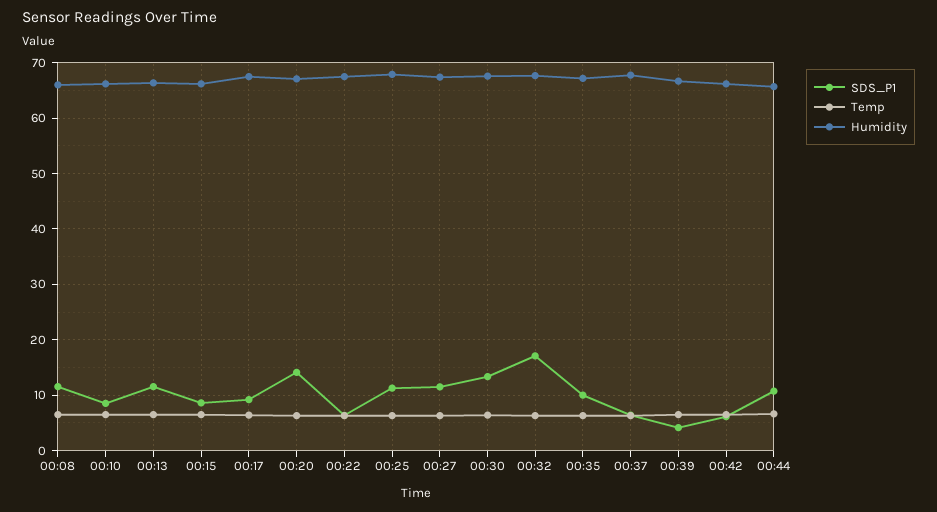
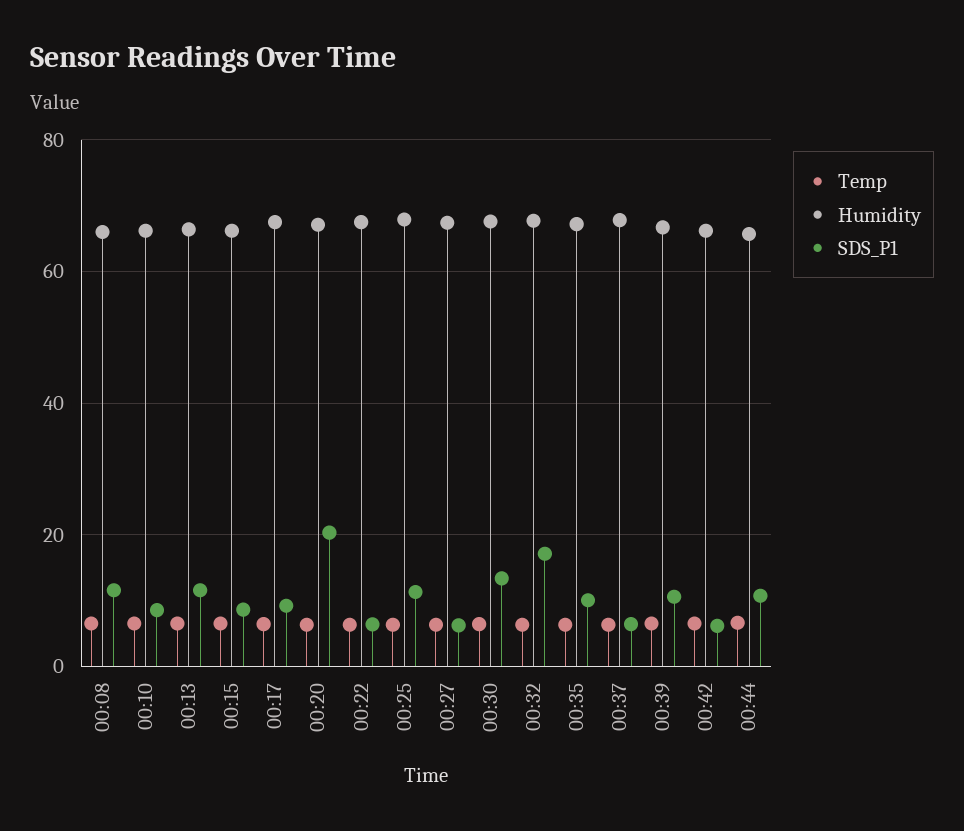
SDS_P1, 00:20: 14 -> 20
SDS_P1, 00:27: 12 -> 6
SDS_P1, 00:39: 4 -> 10

